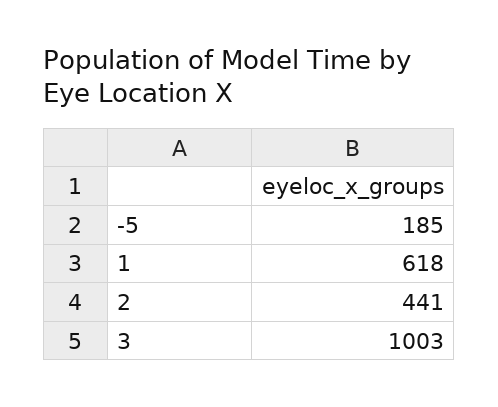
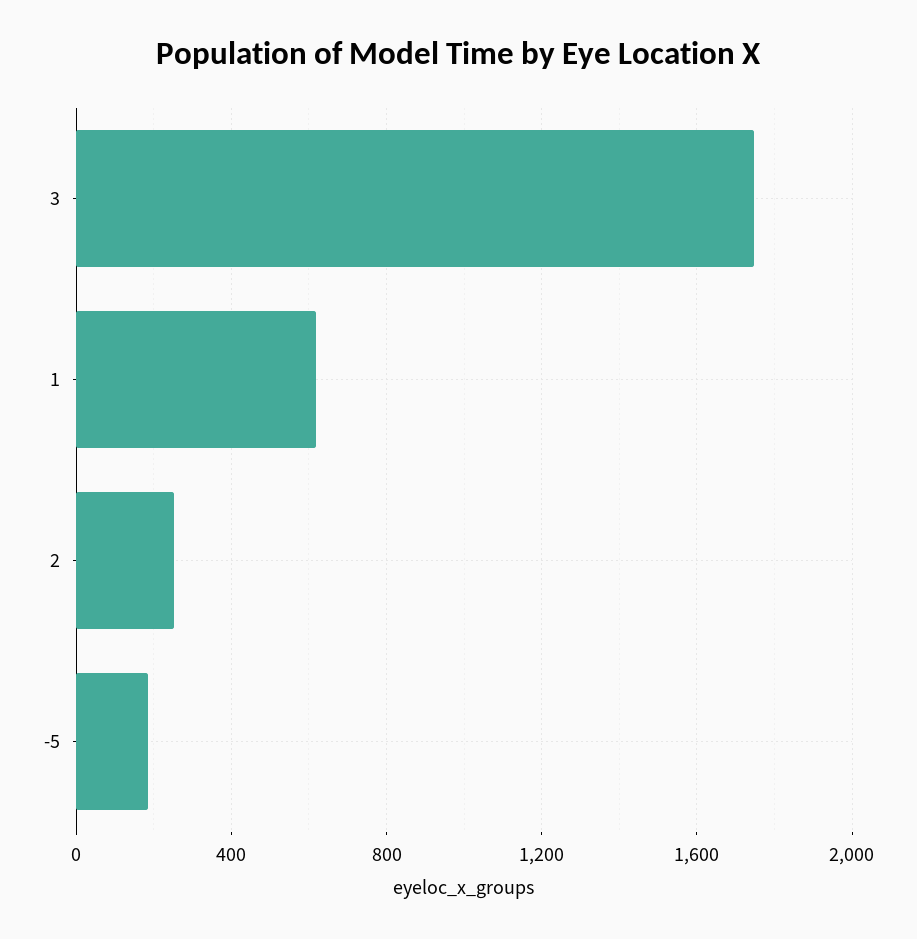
2: 441 -> 250
3: 1003 -> 1750

